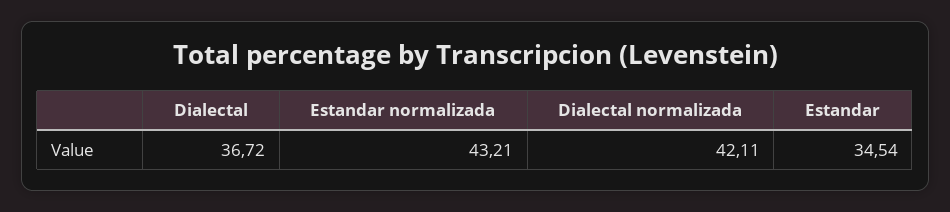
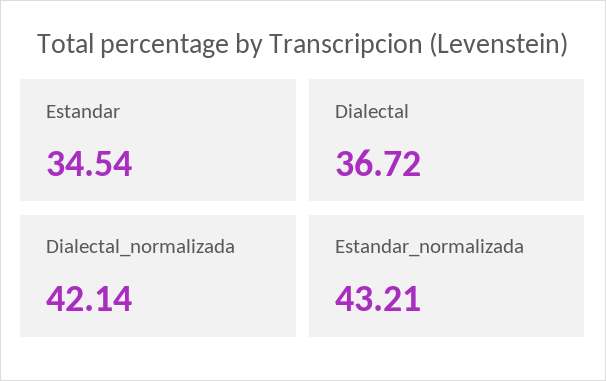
Dialectal normalizada: 42.11 -> 42.14

